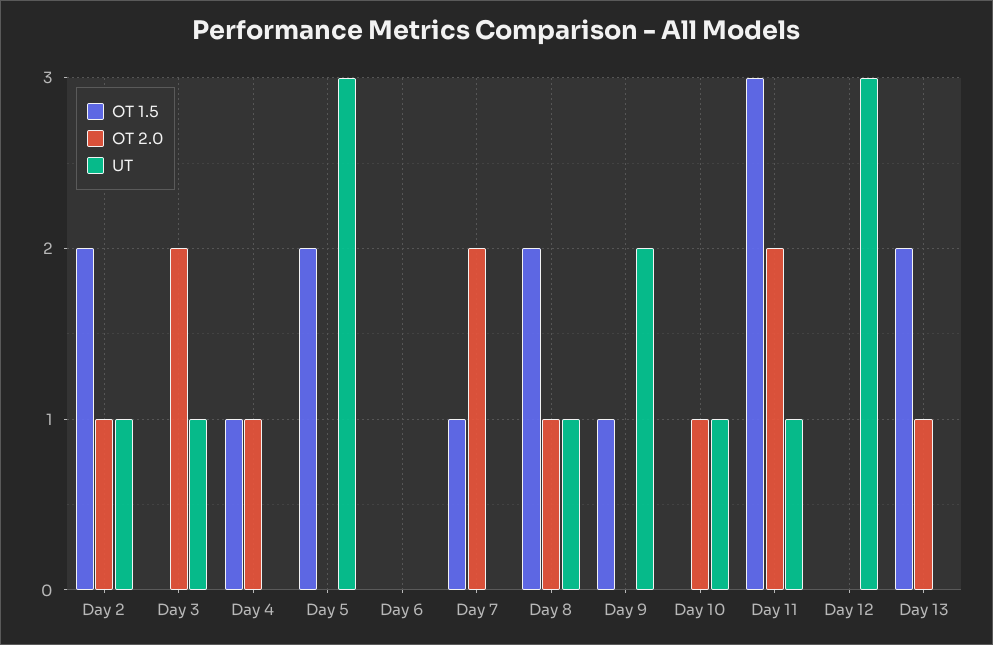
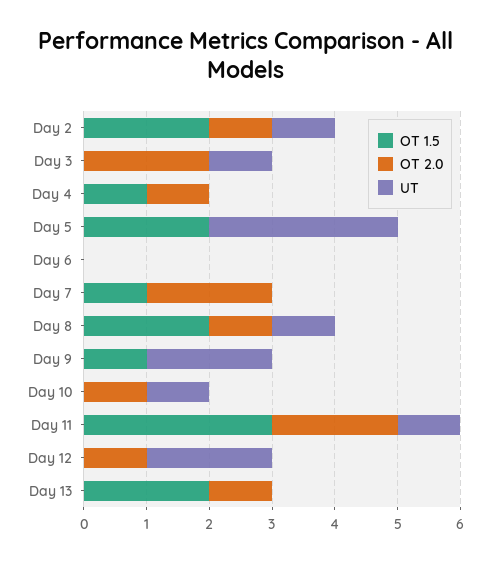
OT 2.0, Day 12: 0 -> 1
UT, Day 12: 3 -> 2

